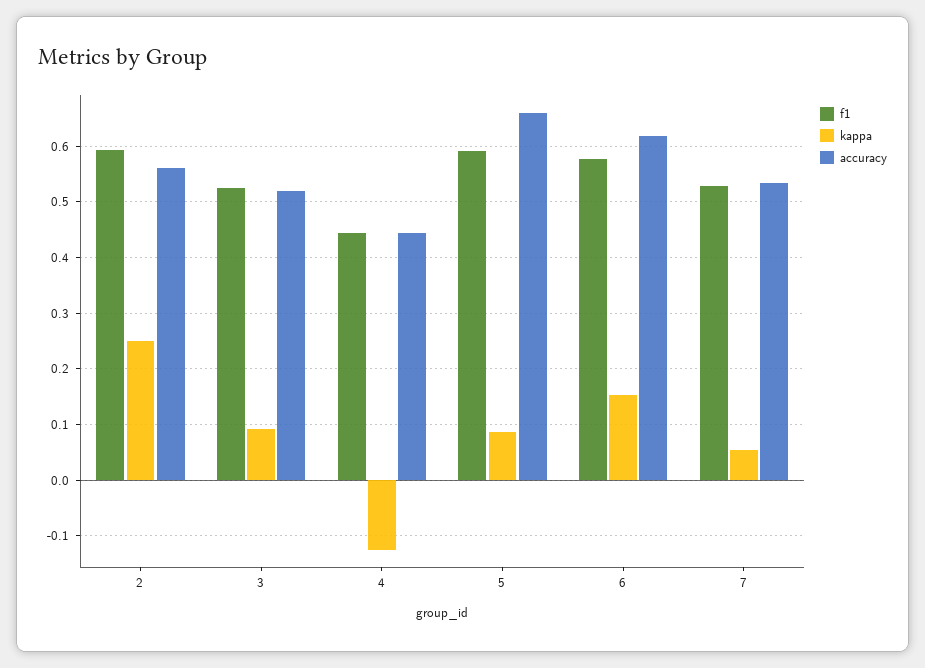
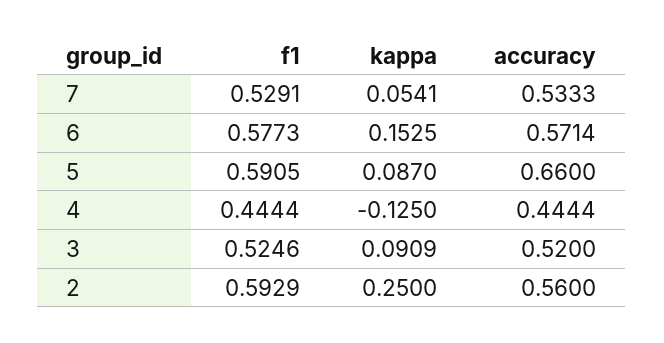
accuracy, 6: 0.62 -> 0.5714

